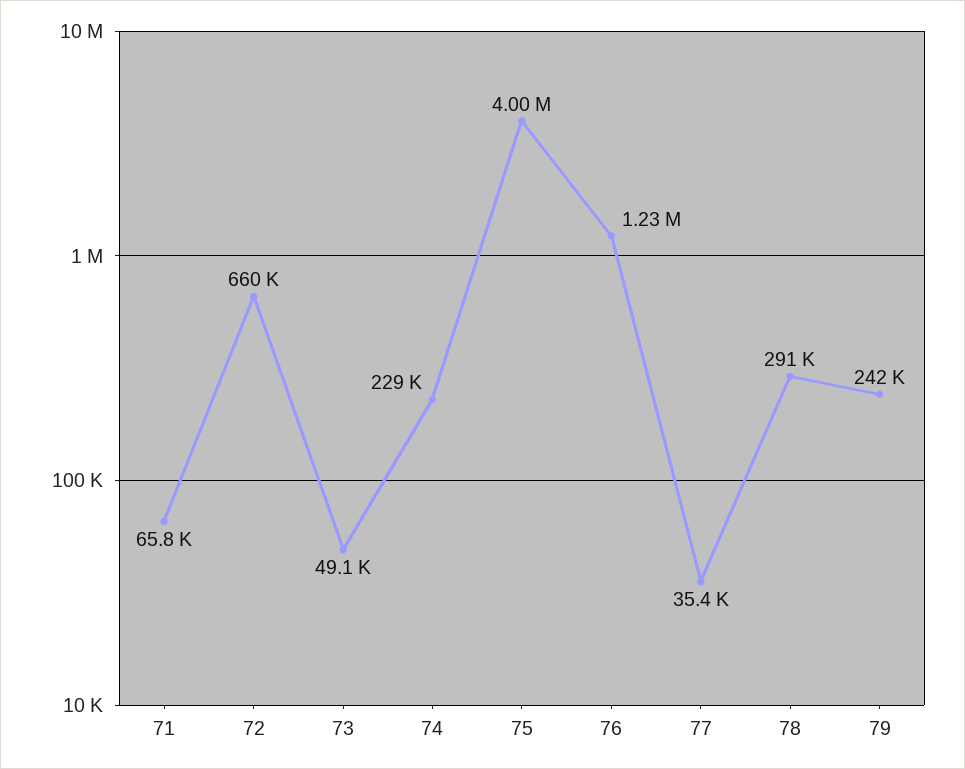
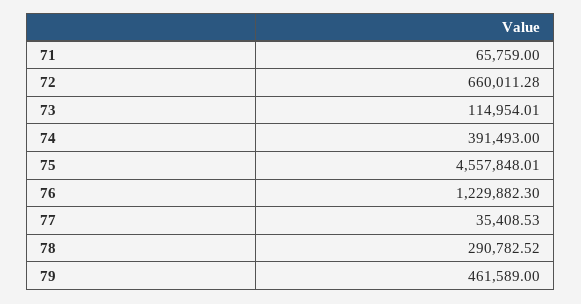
73: 49100 -> 114954.01
74: 229000 -> 391493
75: 4000000 -> 4557848.01
79: 242000 -> 461589

